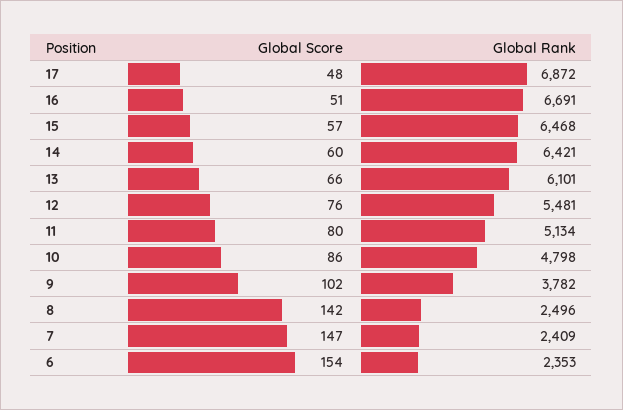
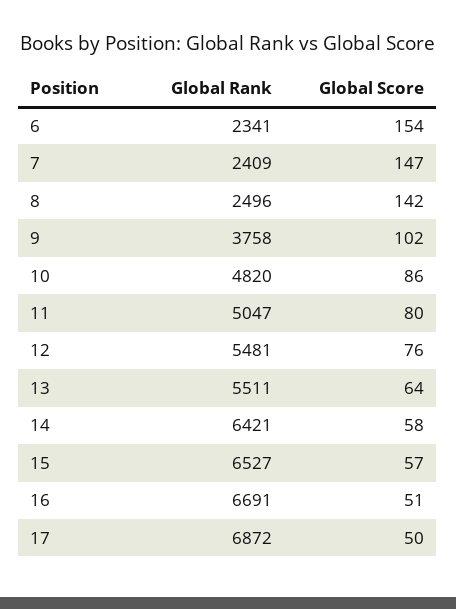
Global Score, 17: 48 -> 50
Global Rank, 15: 6468 -> 6527
Global Score, 14: 60 -> 58
Global Score, 13: 66 -> 64
Global Rank, 13: 6101 -> 5511
Global Rank, 11: 5134 -> 5047
Global Rank, 10: 4798 -> 4820
Global Rank, 9: 3782 -> 3758
Global Rank, 6: 2353 -> 2341

